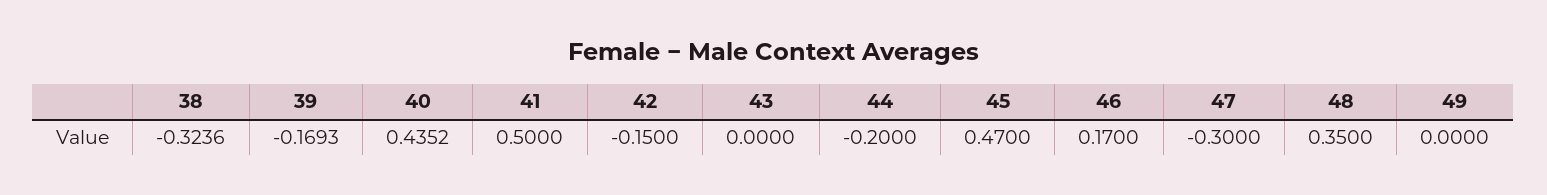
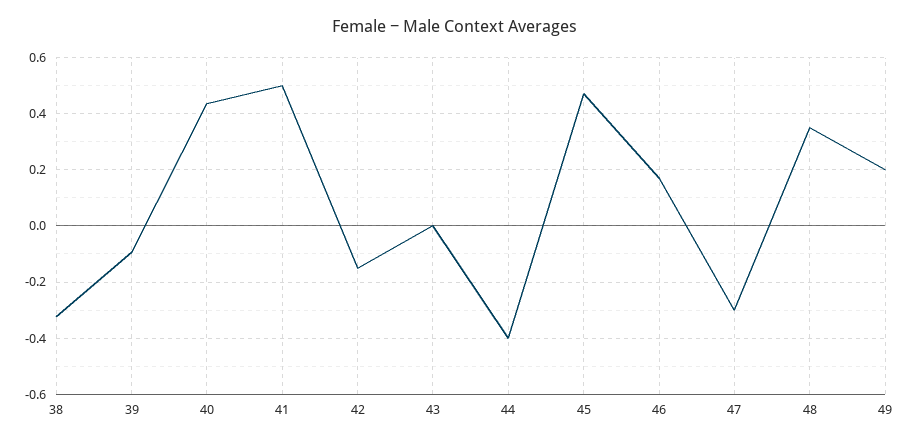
39: -0.1693 -> -0.1
44: -0.2 -> -0.4
49: 0 -> 0.2

